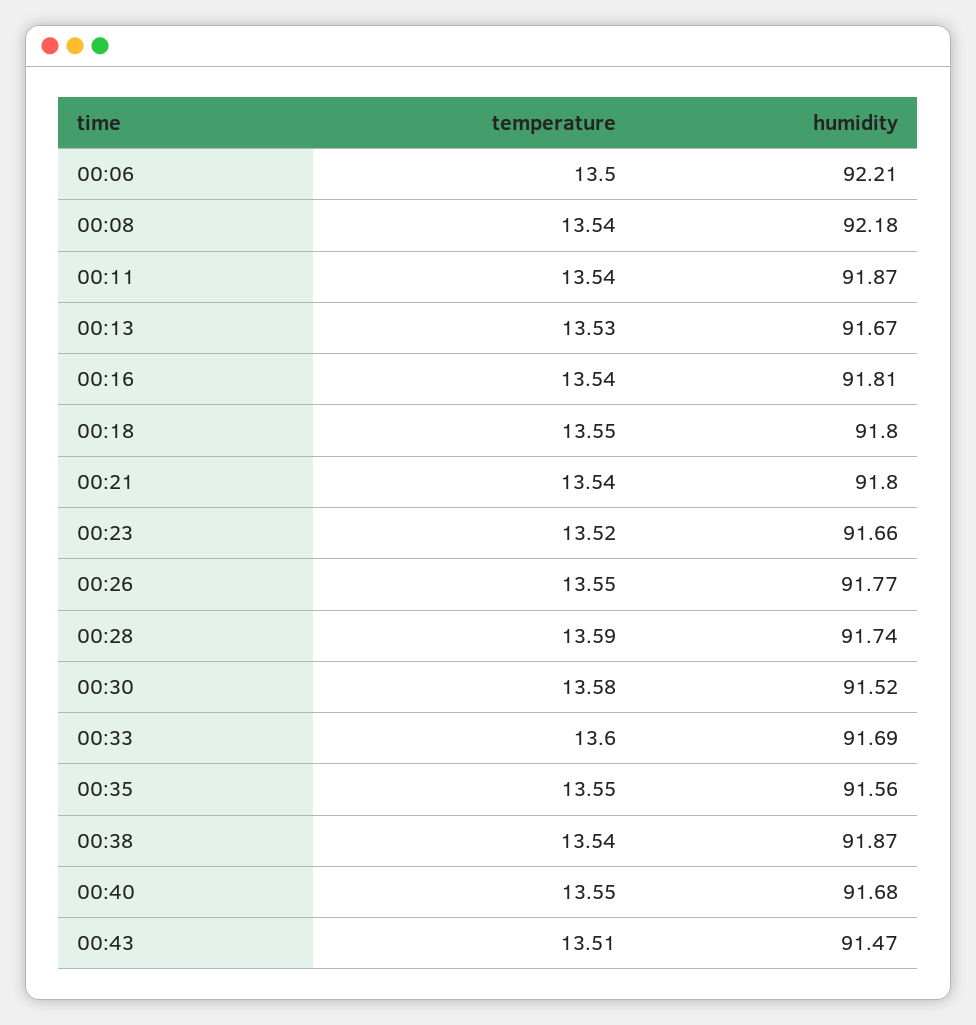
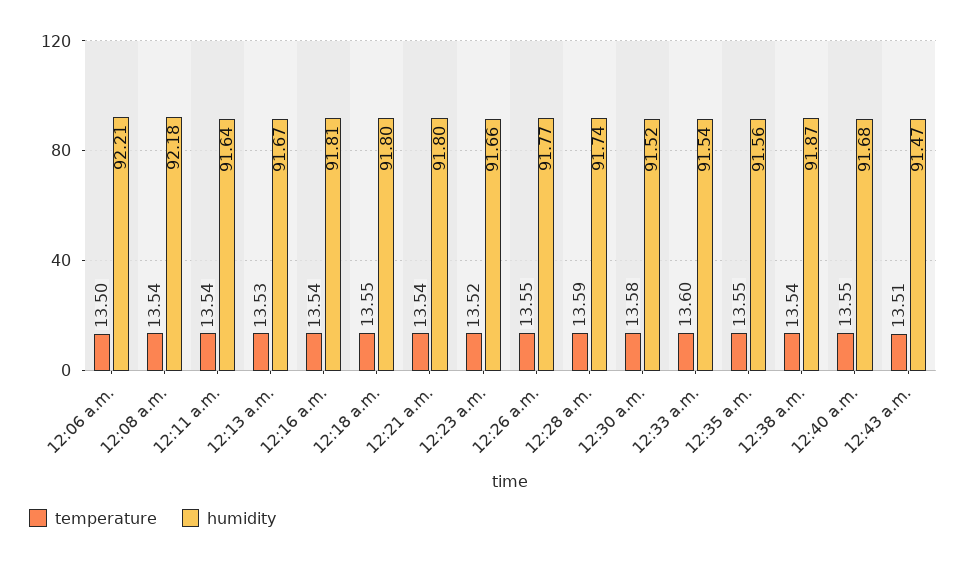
humidity, 00:11: 91.87 -> 91.64
humidity, 00:33: 91.69 -> 91.54

